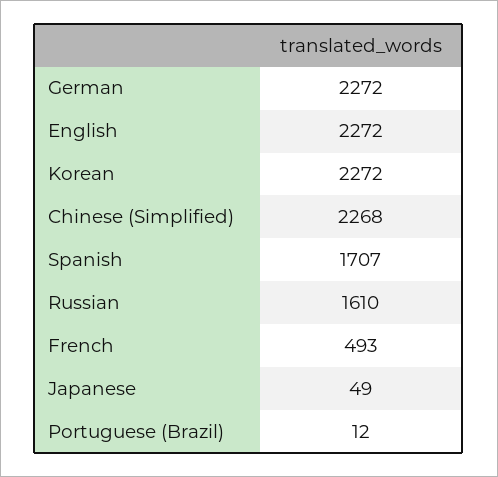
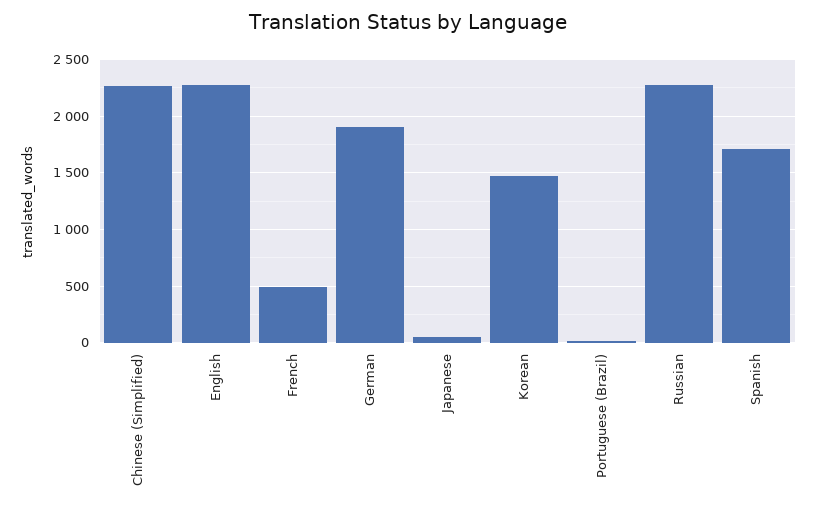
German: 2272 -> 1900
Korean: 2272 -> 1500
Russian: 1610 -> 2300

